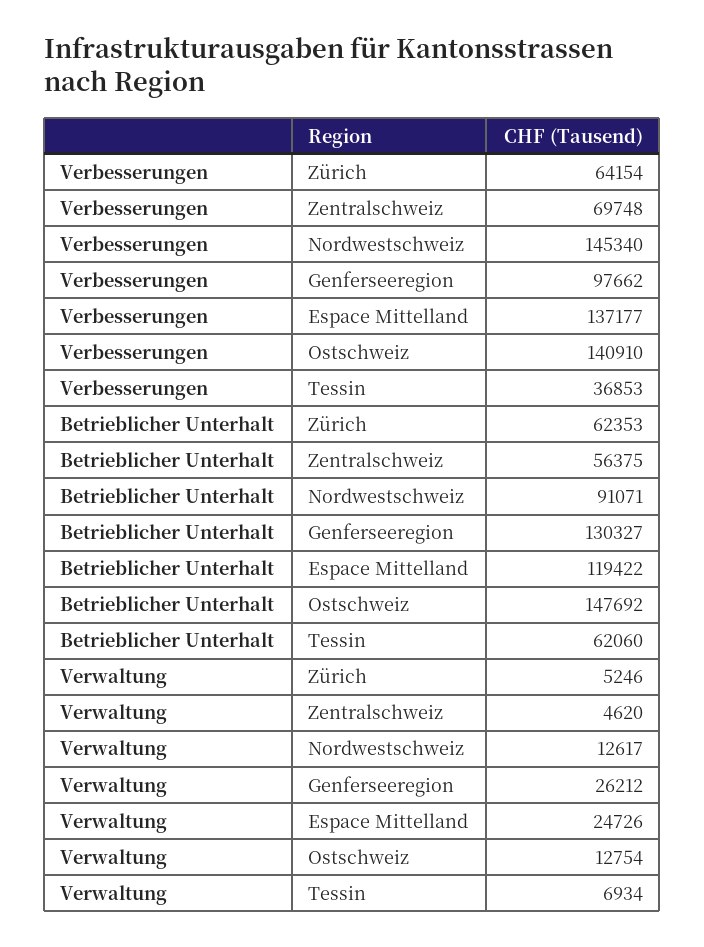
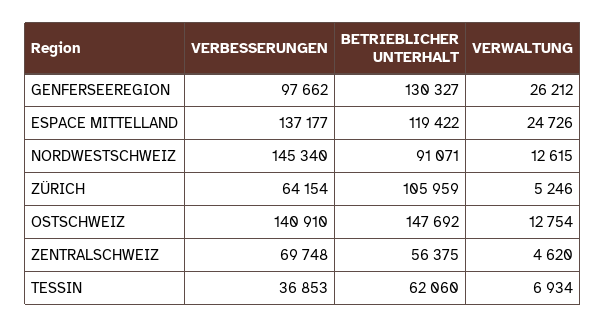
Betrieblicher Unterhalt, Zürich: 62353 -> 105959
Verwaltung, Nordwestschweiz: 12617 -> 12615

